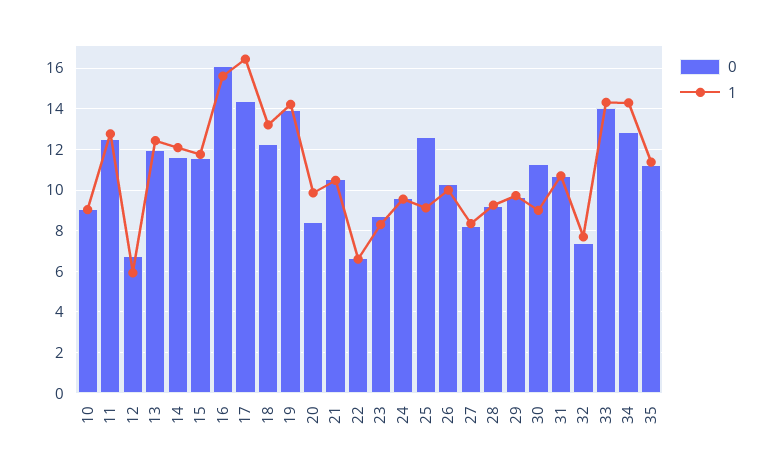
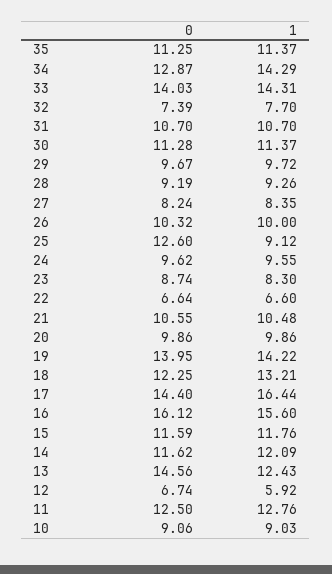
0, 13: 12 -> 14.56
0, 20: 8.5 -> 9.86
1, 30: 9 -> 11.37

